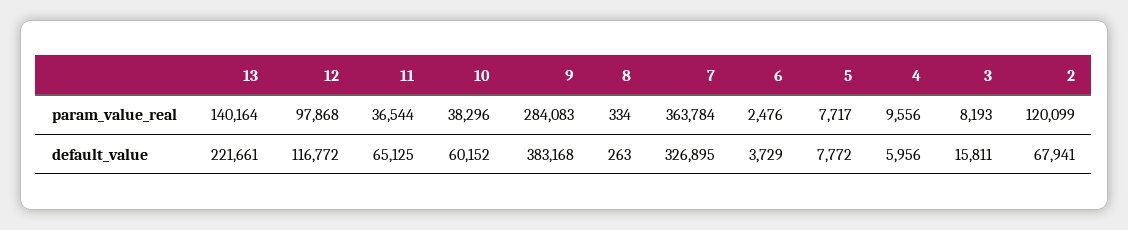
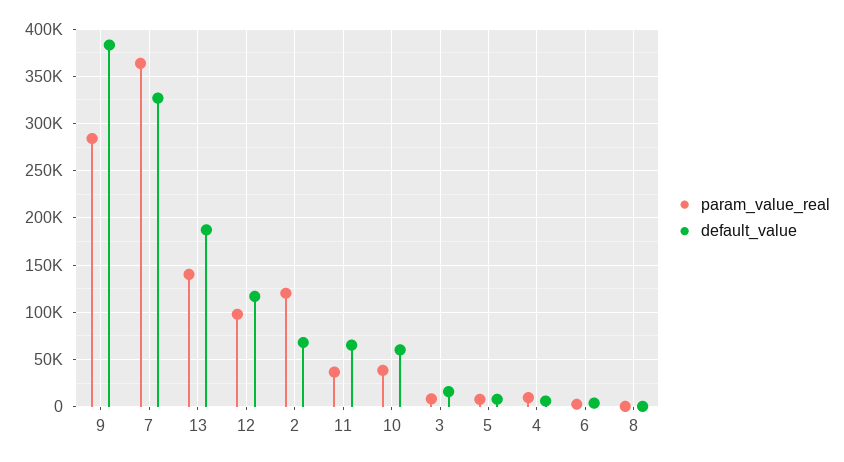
default_value, 13: 221661 -> 190000

